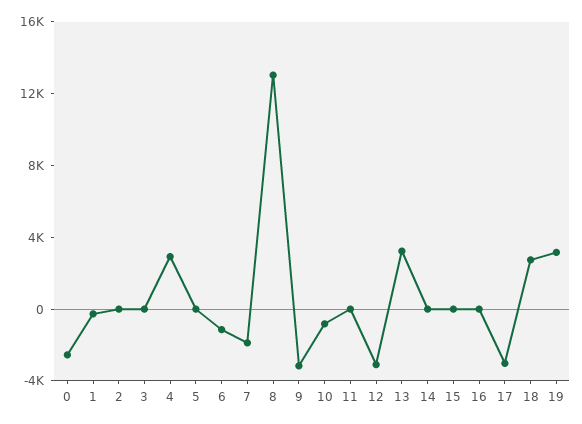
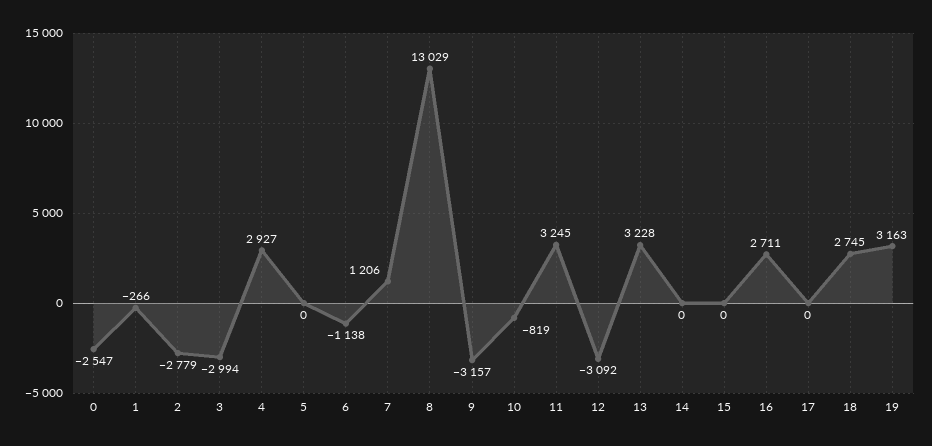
2: 0 -> -2779
3: 0 -> -2994
7: -2000 -> 1206
11: 0 -> 3245
16: 0 -> 2711
17: -3000 -> 0

